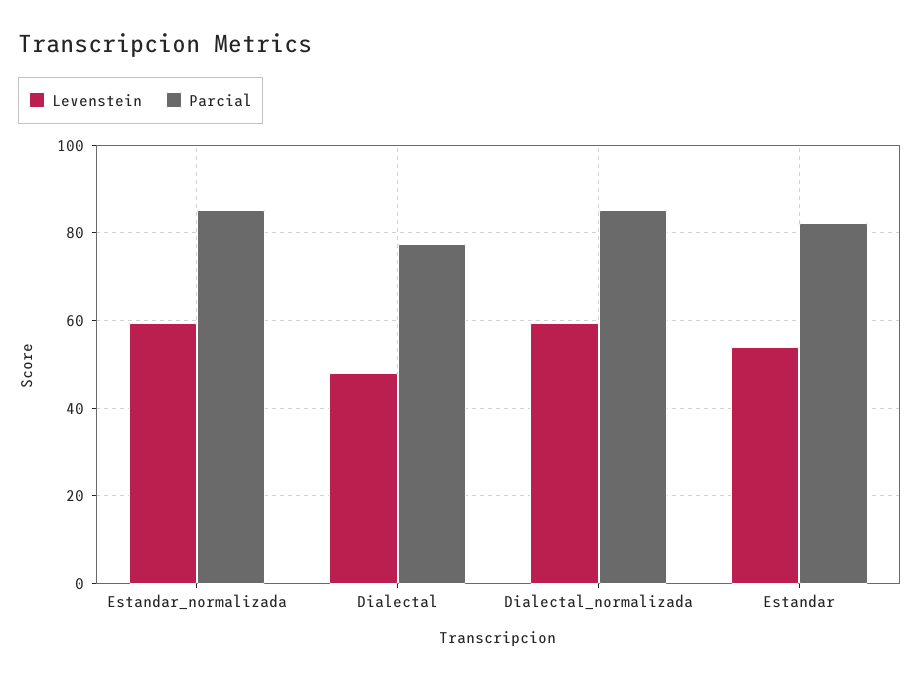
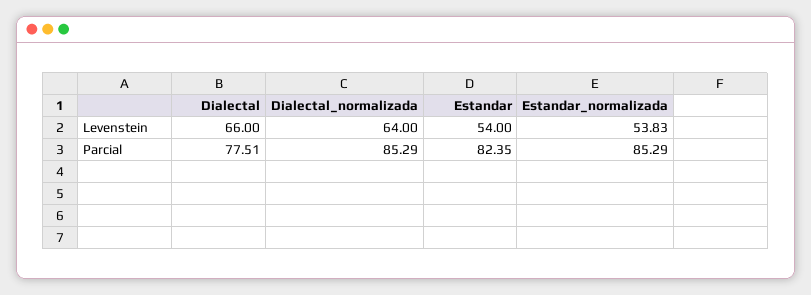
Levenstein, Estandar_normalizada: 60 -> 53.83
Levenstein, Dialectal: 48 -> 66
Levenstein, Dialectal_normalizada: 60 -> 64

